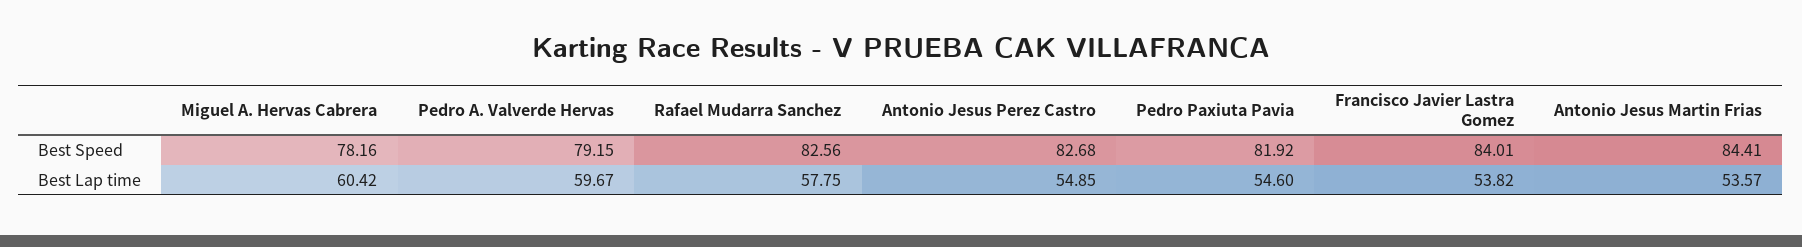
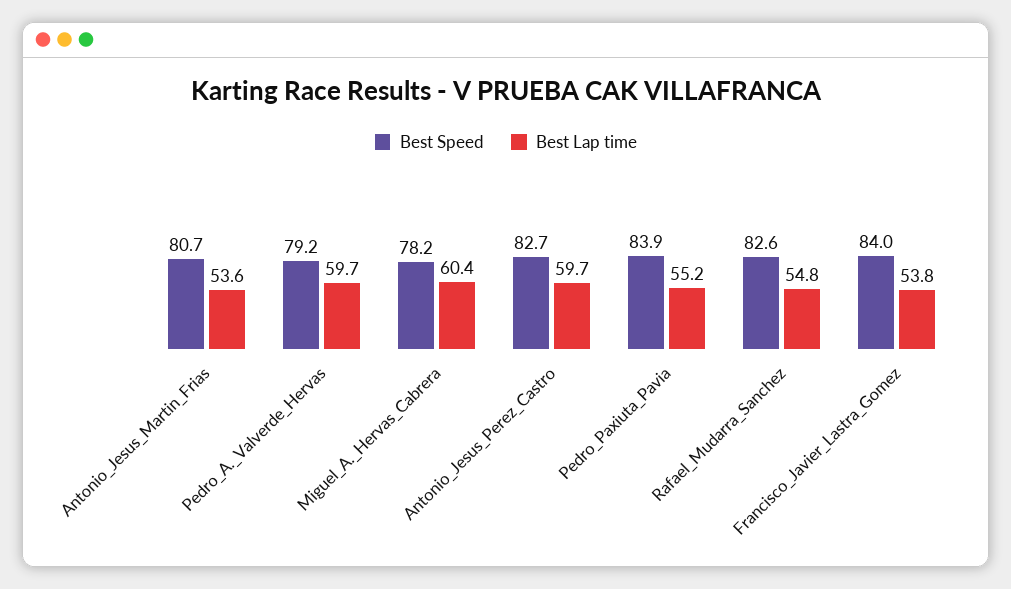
Best Speed, Pedro Paxiuta Pavia: 81.92 -> 83.9
Best Speed, Antonio Jesus Martin Frias: 84.41 -> 80.7
Best Lap time, Rafael Mudarra Sanchez: 57.75 -> 54.8
Best Lap time, Antonio Jesus Perez Castro: 54.85 -> 59.7
Best Lap time, Pedro Paxiuta Pavia: 54.6 -> 55.2

